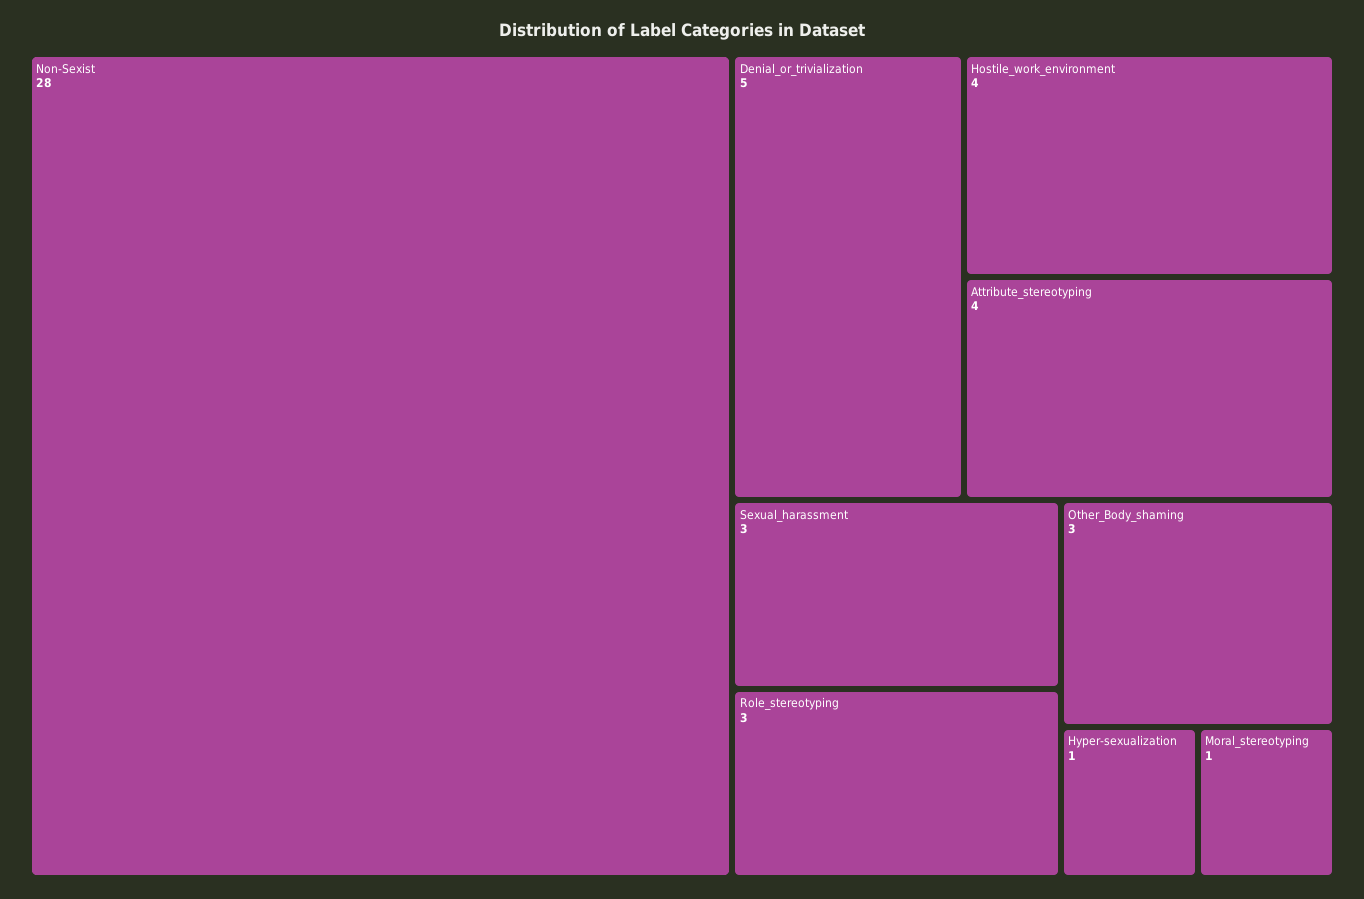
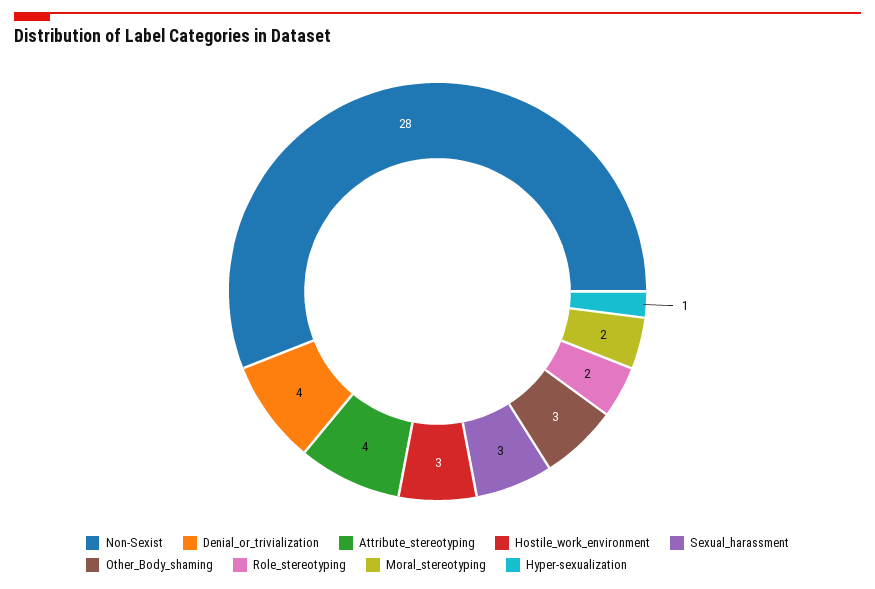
Denial_or_trivialization: 5 -> 4
Hostile_work_environment: 4 -> 3
Role_stereotyping: 3 -> 2
Moral_stereotyping: 1 -> 2

